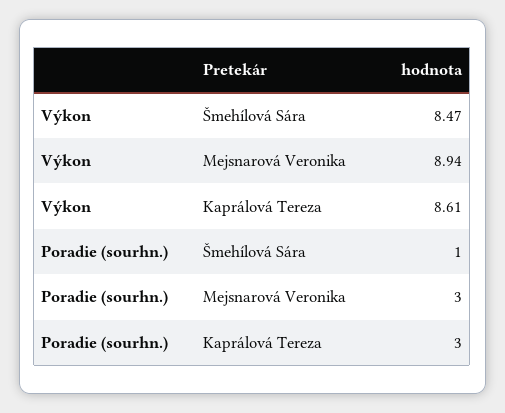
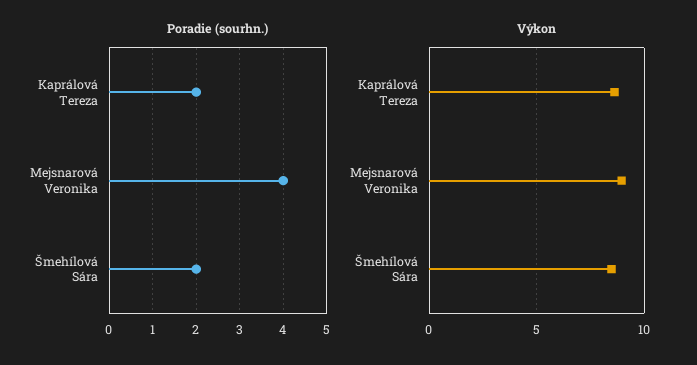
Poradie (sourhn.), Šmehílová Sára: 1 -> 2
Poradie (sourhn.), Mejsnarová Veronika: 3 -> 4
Poradie (sourhn.), Kaprálová Tereza: 3 -> 2

